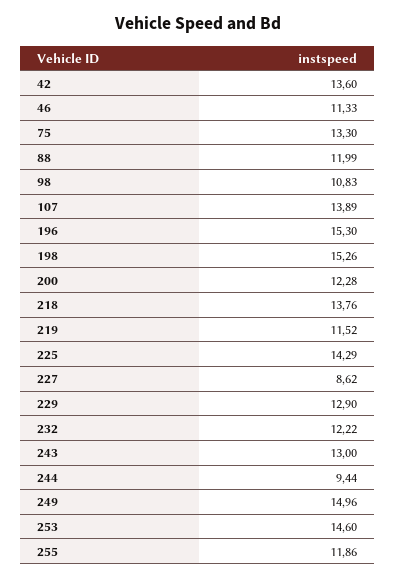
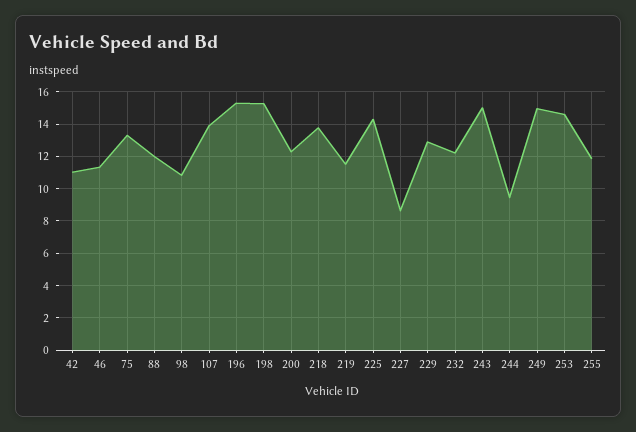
42: 13.6 -> 11
243: 13 -> 15

